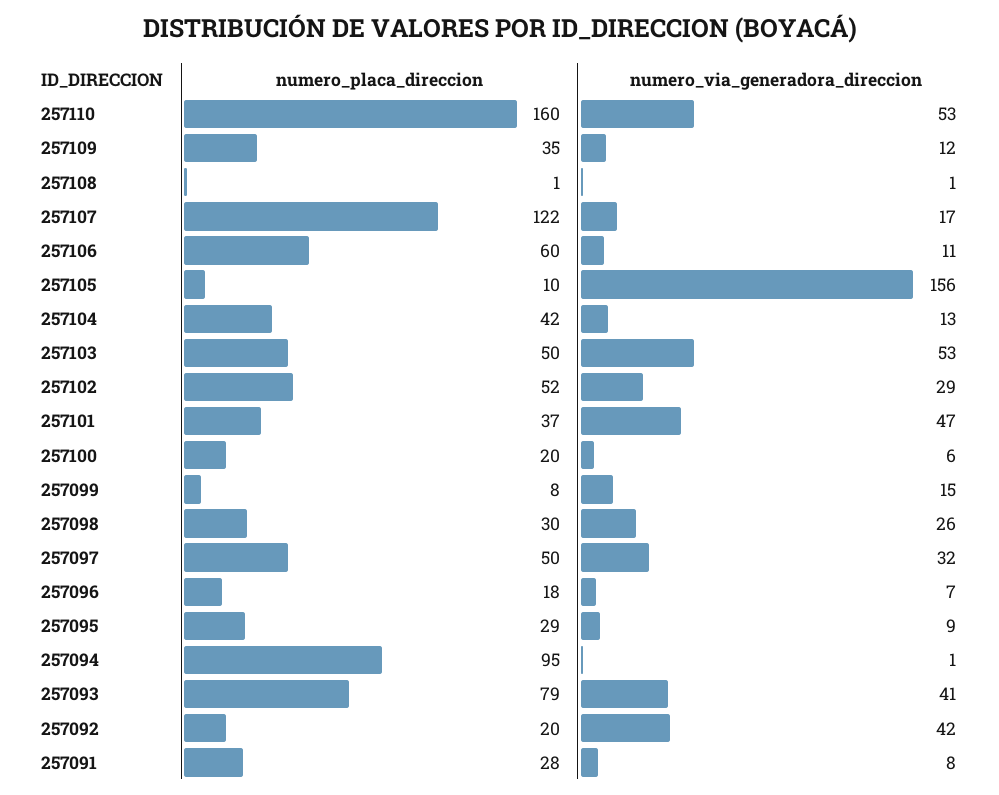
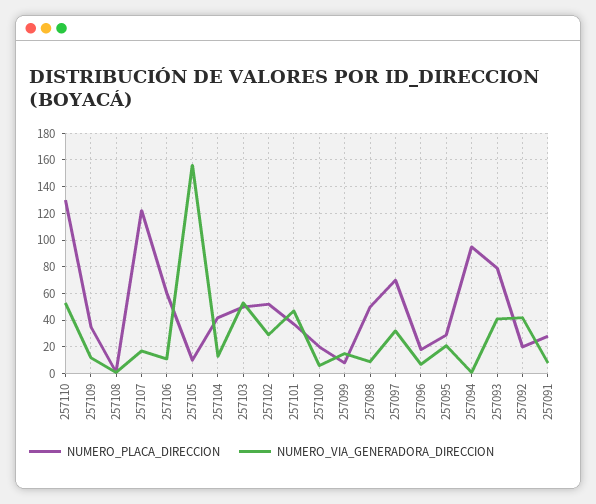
numero_placa_direccion, 257110: 160 -> 130
numero_placa_direccion, 257098: 30 -> 50
numero_via_generadora_direccion, 257098: 26 -> 10
numero_placa_direccion, 257097: 50 -> 70
numero_via_generadora_direccion, 257095: 9 -> 20

